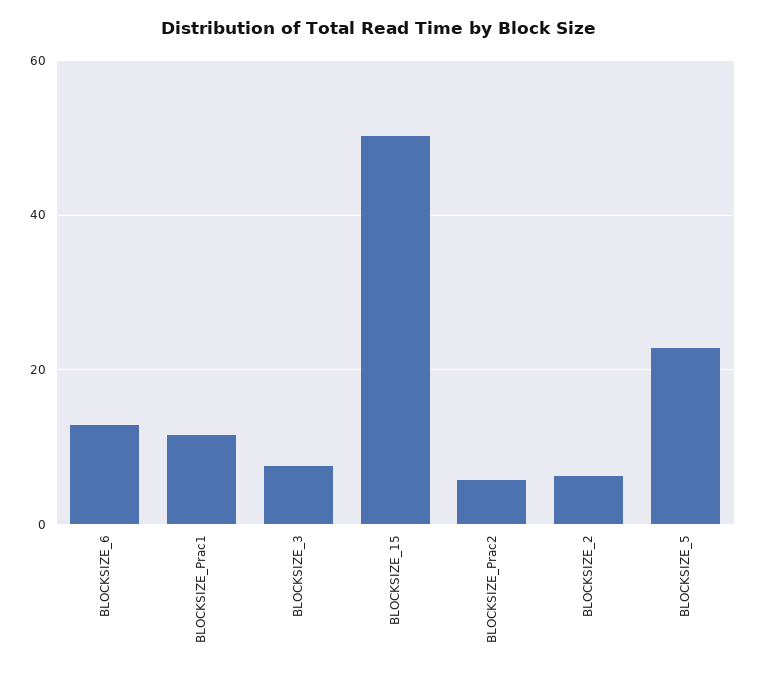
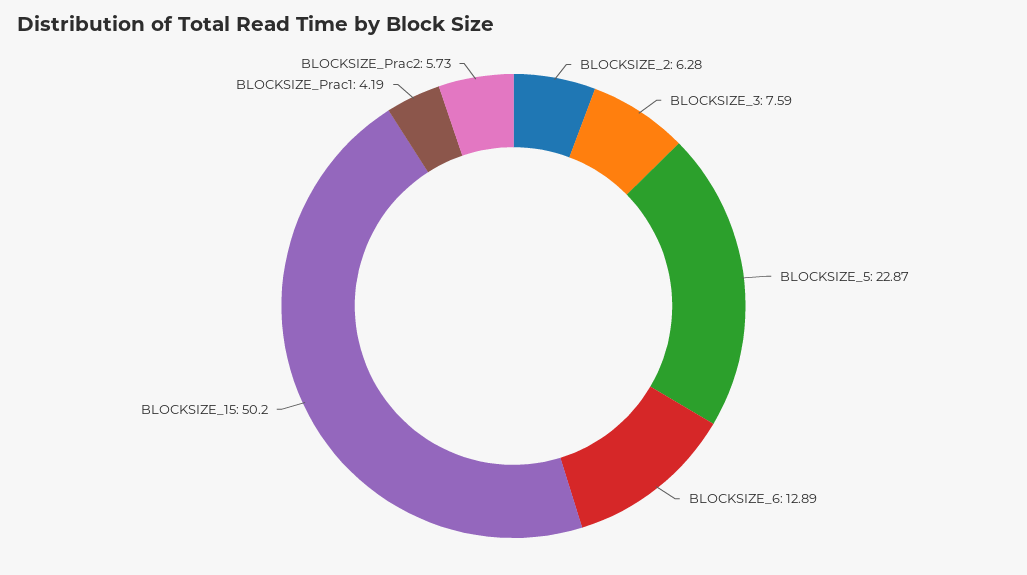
BLOCKSIZE_Prac1: 12 -> 4.19

